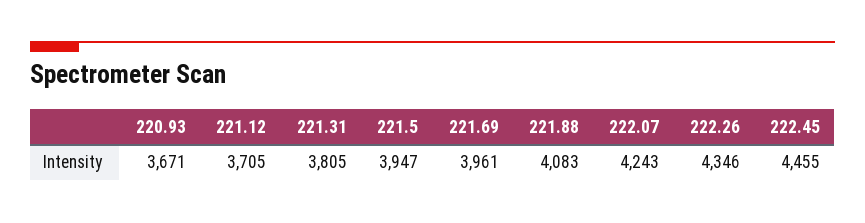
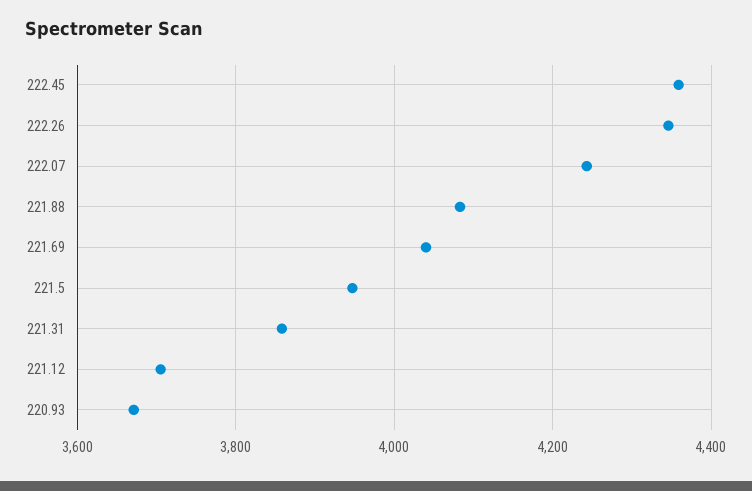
221.31: 3805 -> 3860
221.69: 3961 -> 4040
222.45: 4455 -> 4360

